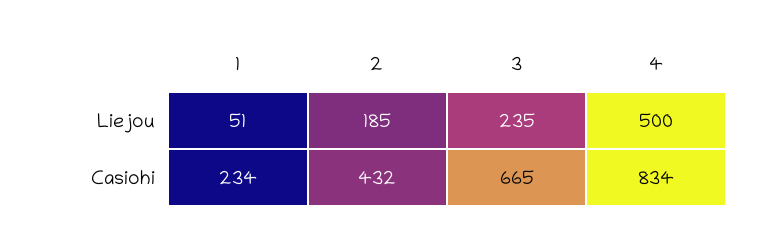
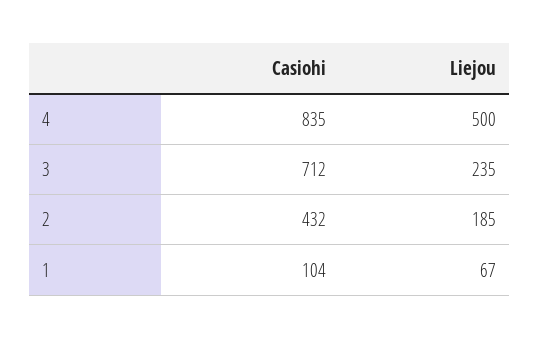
1, Liejou: 51 -> 67
1, Casiohi: 234 -> 104
3, Casiohi: 665 -> 712
4, Casiohi: 834 -> 835

